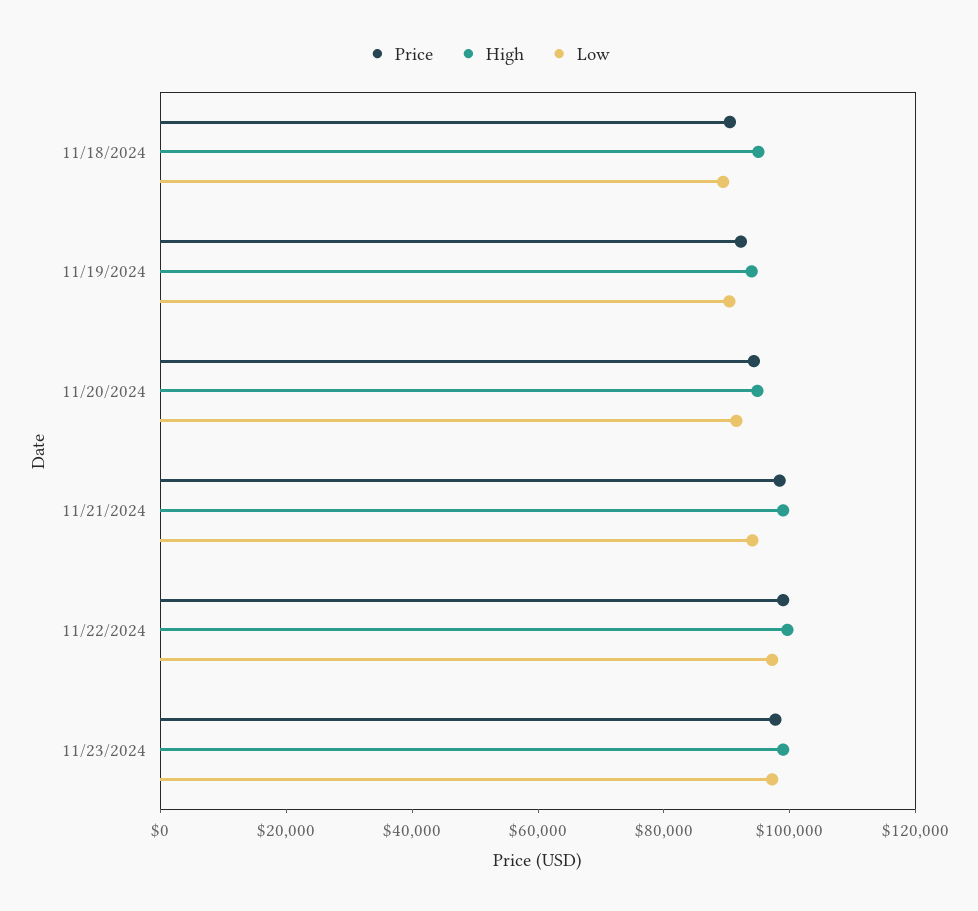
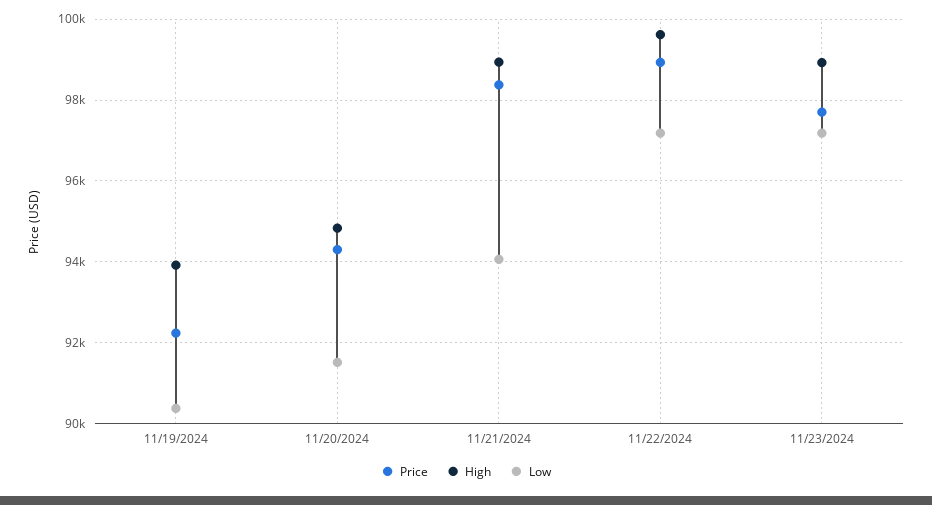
Price, 11/18/2024: 90000 -> none
High, 11/18/2024: 95000 -> none
Low, 11/18/2024: 90000 -> none

